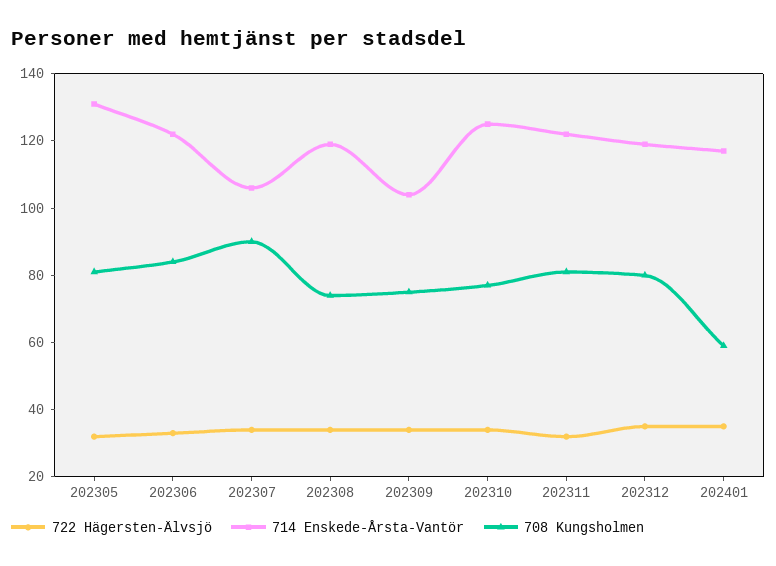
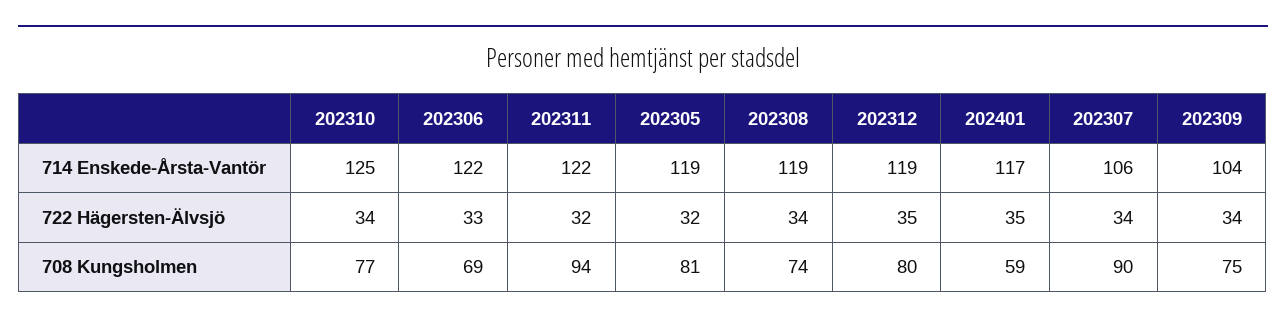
714 Enskede-Årsta-Vantör, 202305: 130 -> 119
708 Kungsholmen, 202306: 85 -> 69
708 Kungsholmen, 202311: 80 -> 94

